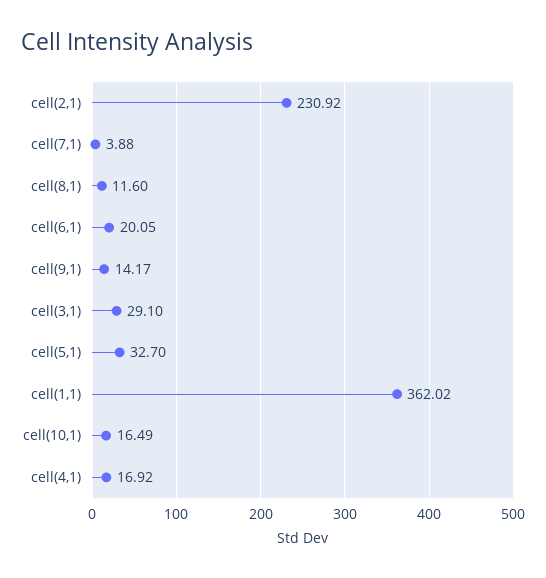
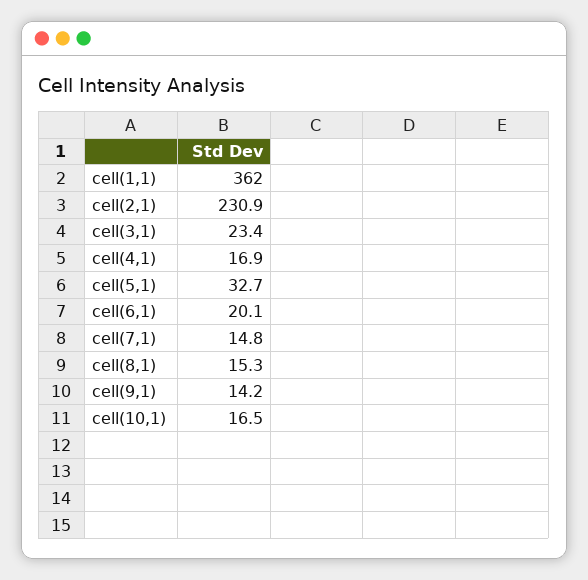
cell(7,1): 3.88 -> 14.8
cell(8,1): 11.6 -> 15.3
cell(3,1): 29.1 -> 23.4

